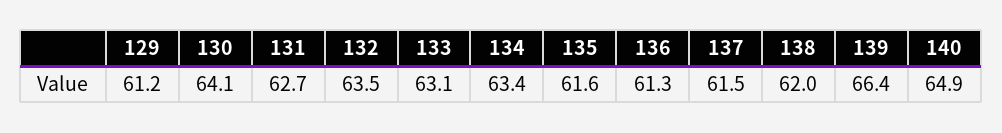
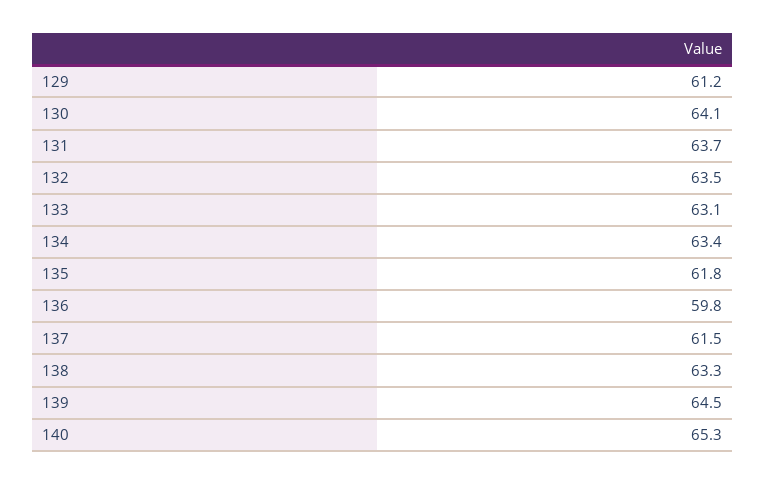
131: 62.7 -> 63.7
135: 61.6 -> 61.8
136: 61.3 -> 59.8
138: 62 -> 63.3
139: 66.4 -> 64.5
140: 64.9 -> 65.3

